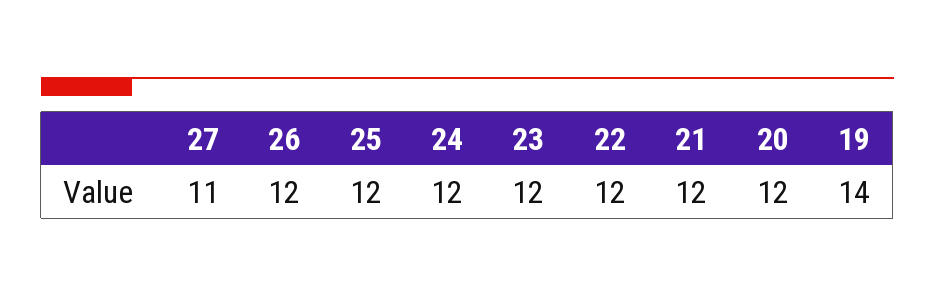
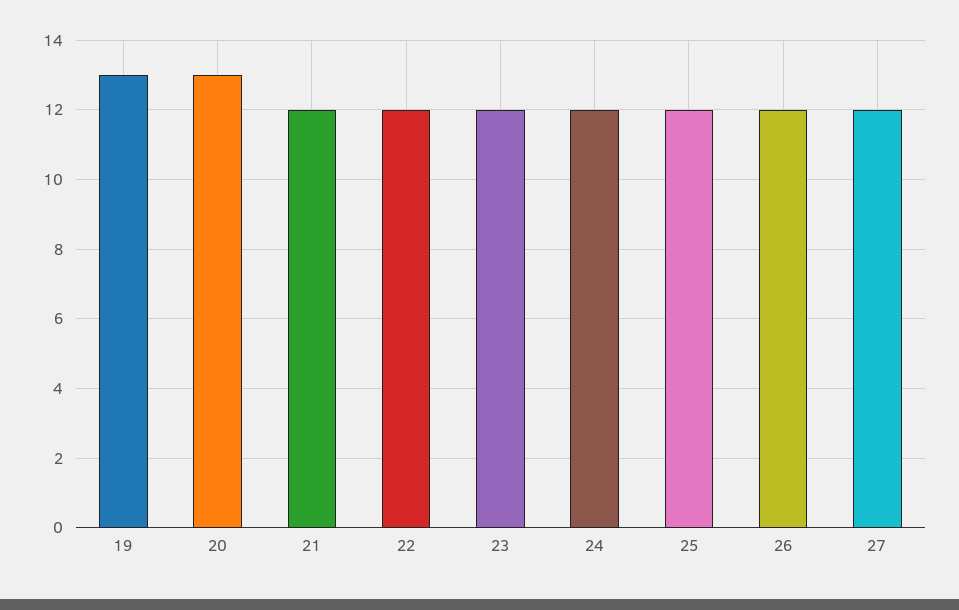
27: 11 -> 12
20: 12 -> 13
19: 14 -> 13

